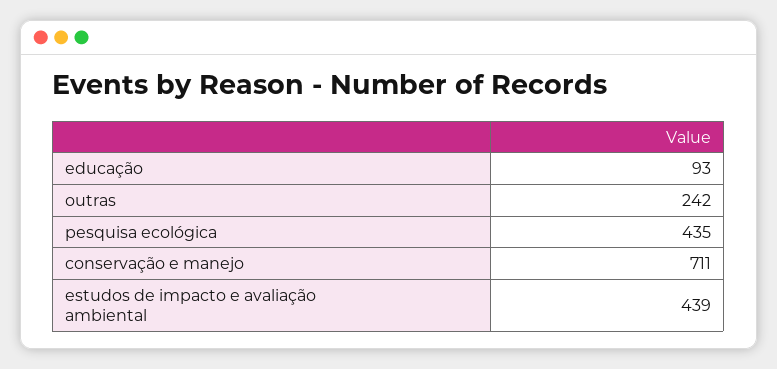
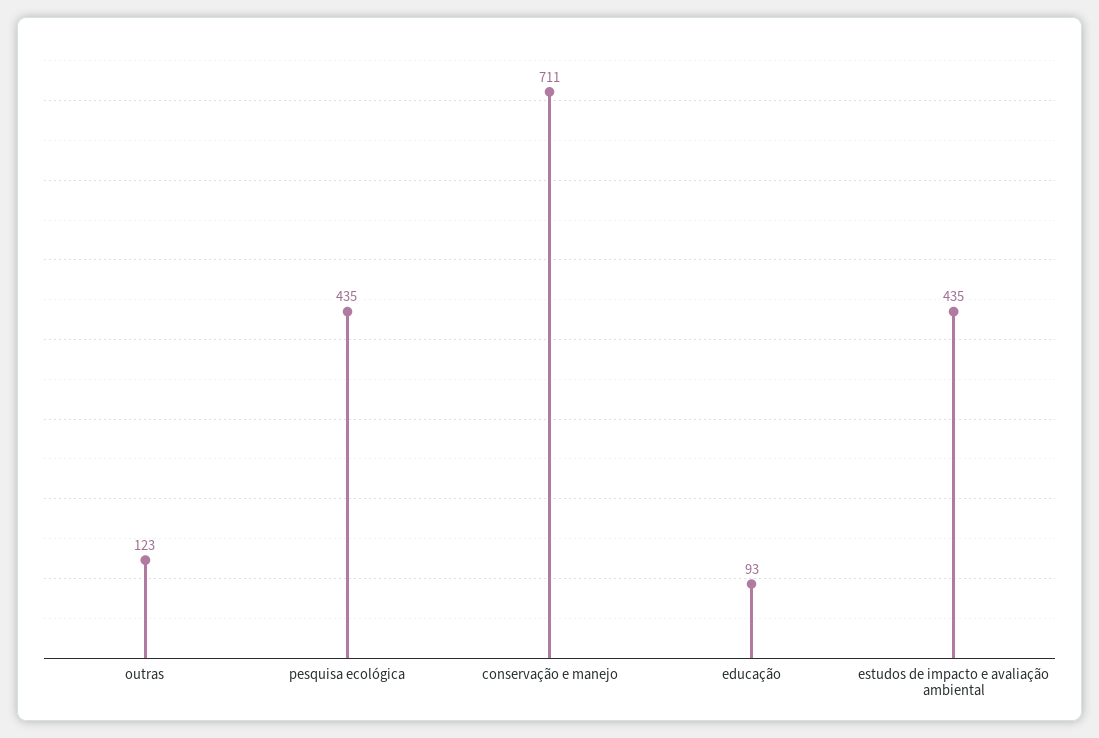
outras: 242 -> 123
estudos de impacto e avaliação ambiental: 439 -> 435

